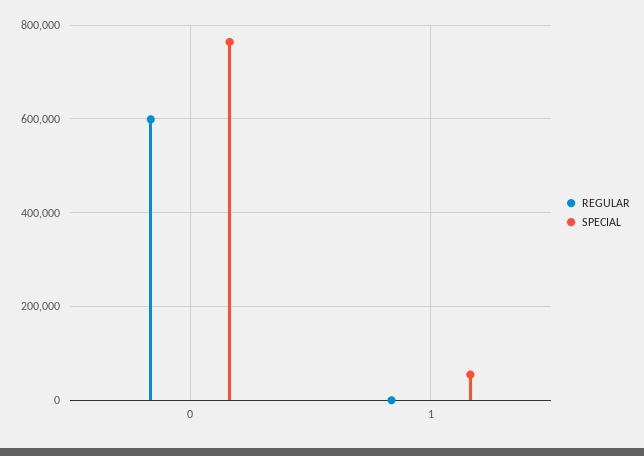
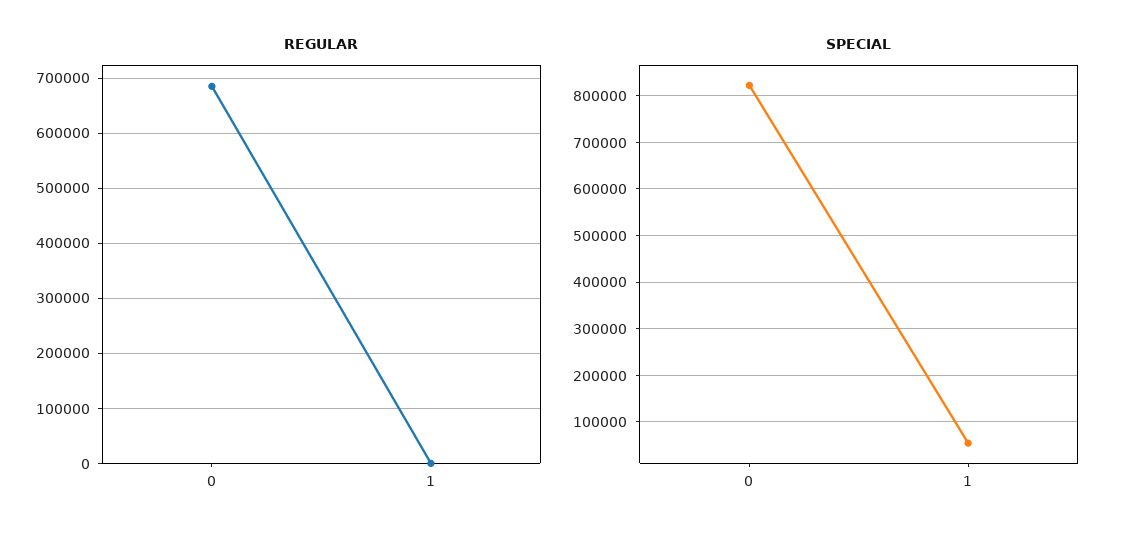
REGULAR, 0: 600000 -> 680000
SPECIAL, 0: 760000 -> 820000

